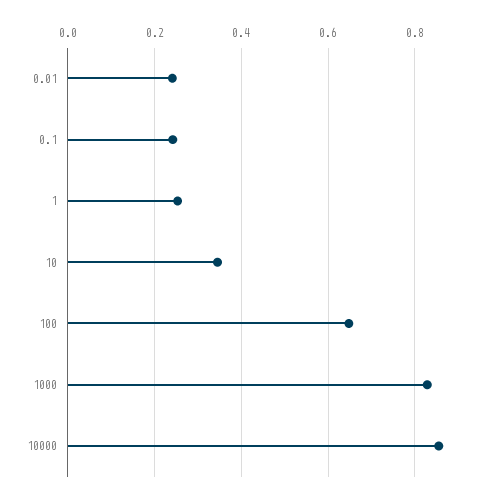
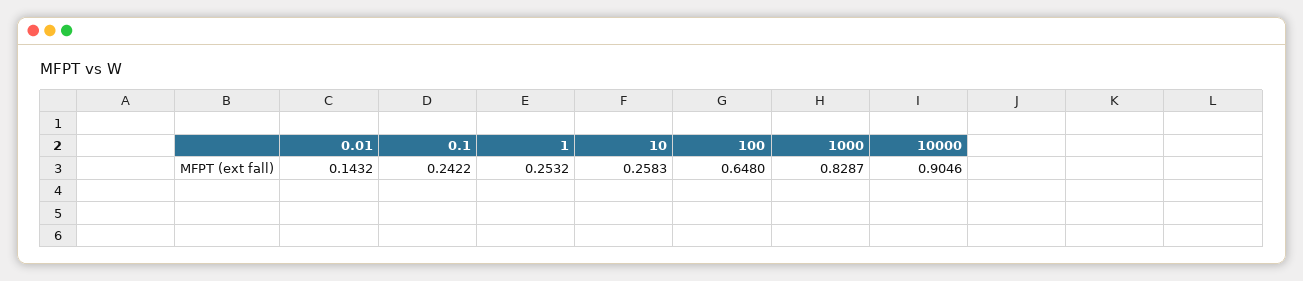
0.01: 0.24 -> 0.1432
10: 0.34 -> 0.2583
10000: 0.86 -> 0.9046

